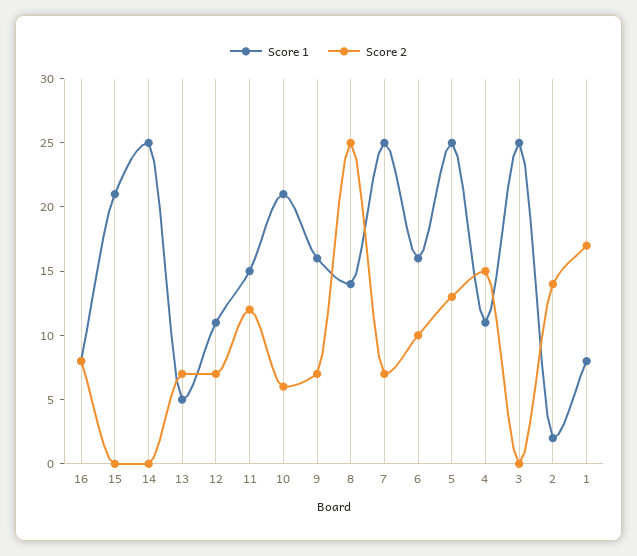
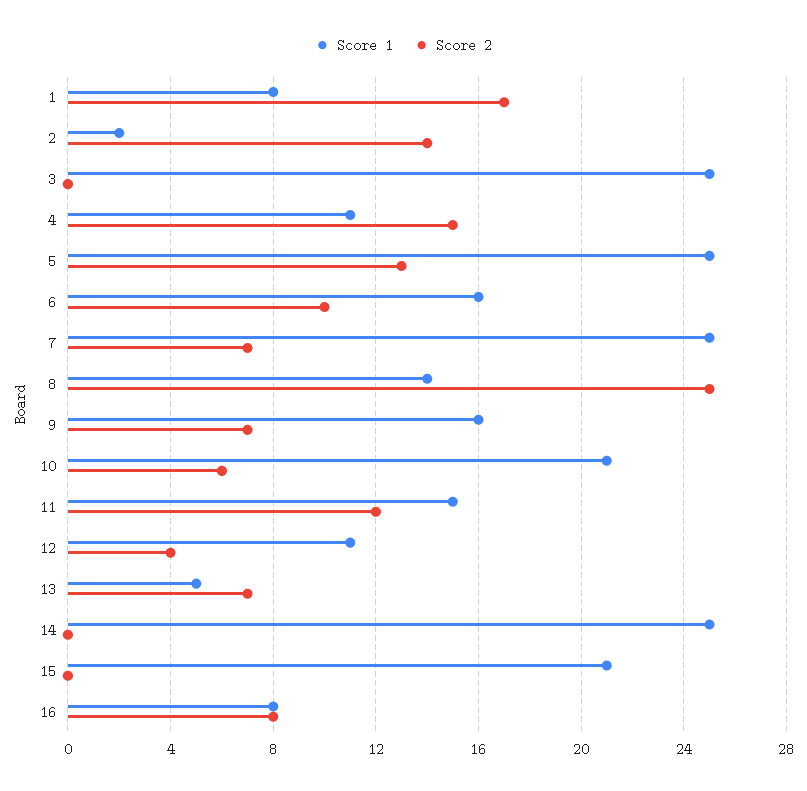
Score 2, 12: 7 -> 4

